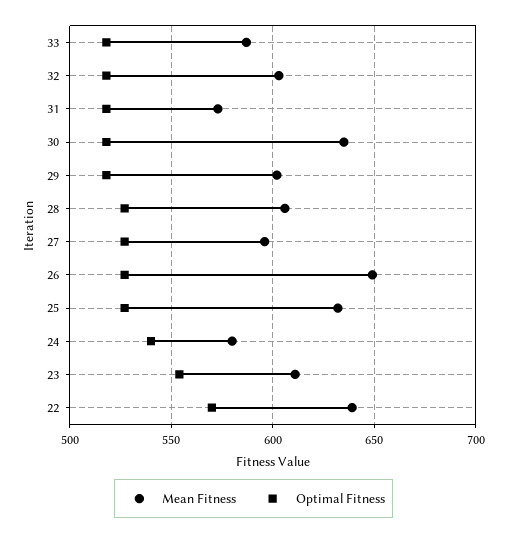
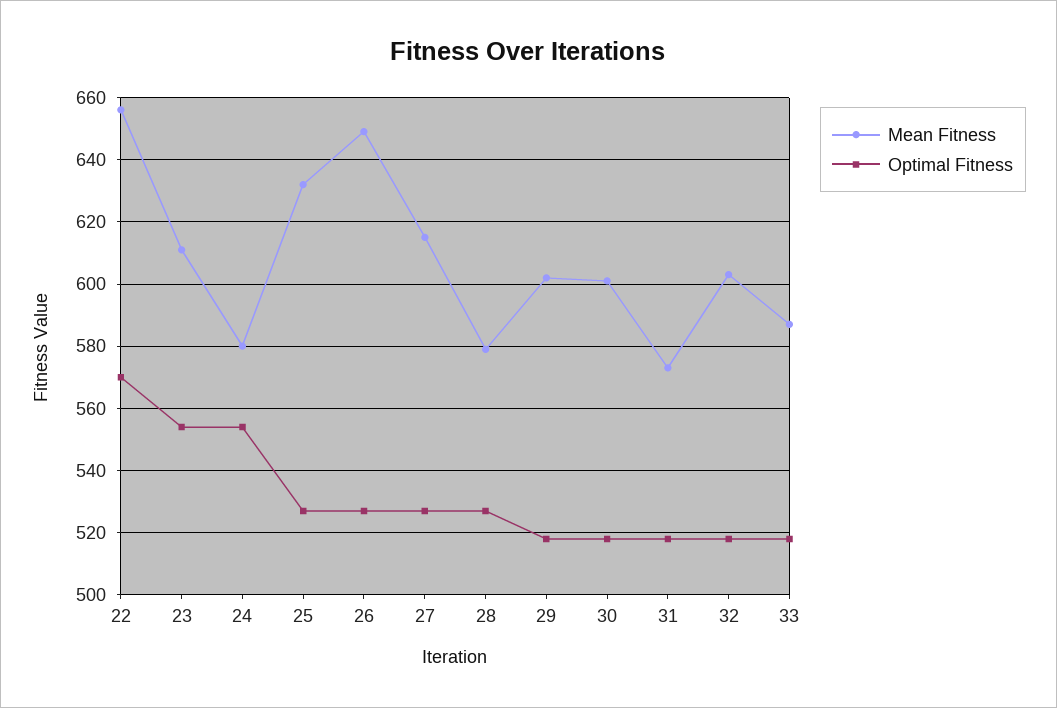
Mean Fitness, 30: 635 -> 600
Mean Fitness, 28: 605 -> 580
Mean Fitness, 27: 595 -> 615
Optimal Fitness, 24: 540 -> 555
Mean Fitness, 22: 640 -> 655

